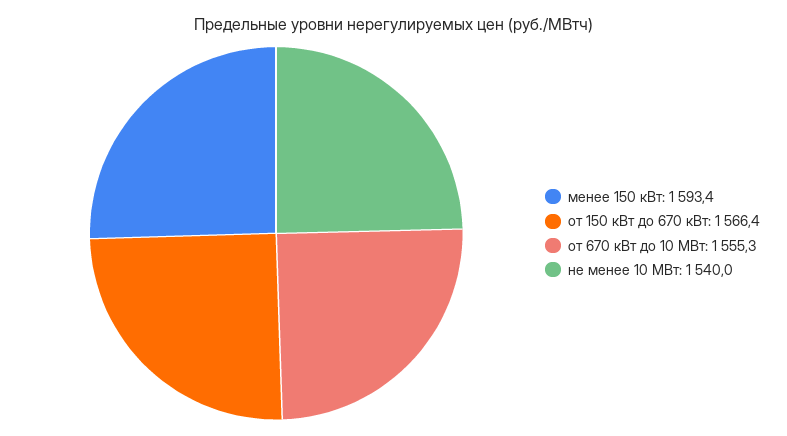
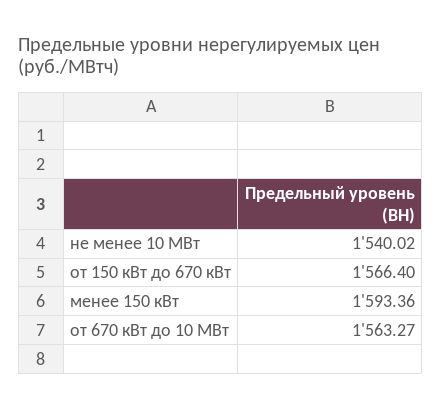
от 670 кВт до 10 МВт: 1555.3 -> 1563.27

